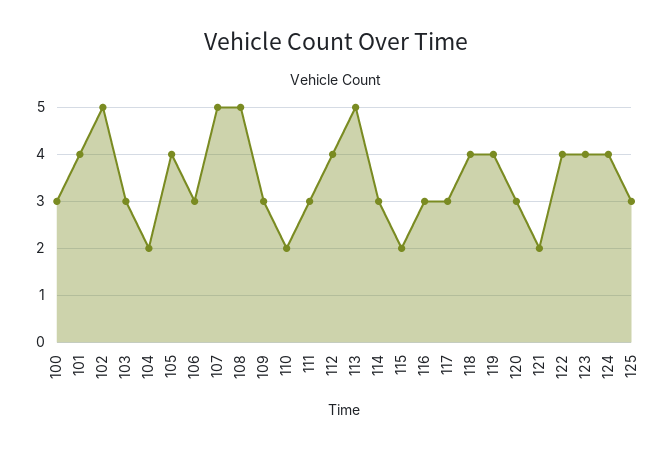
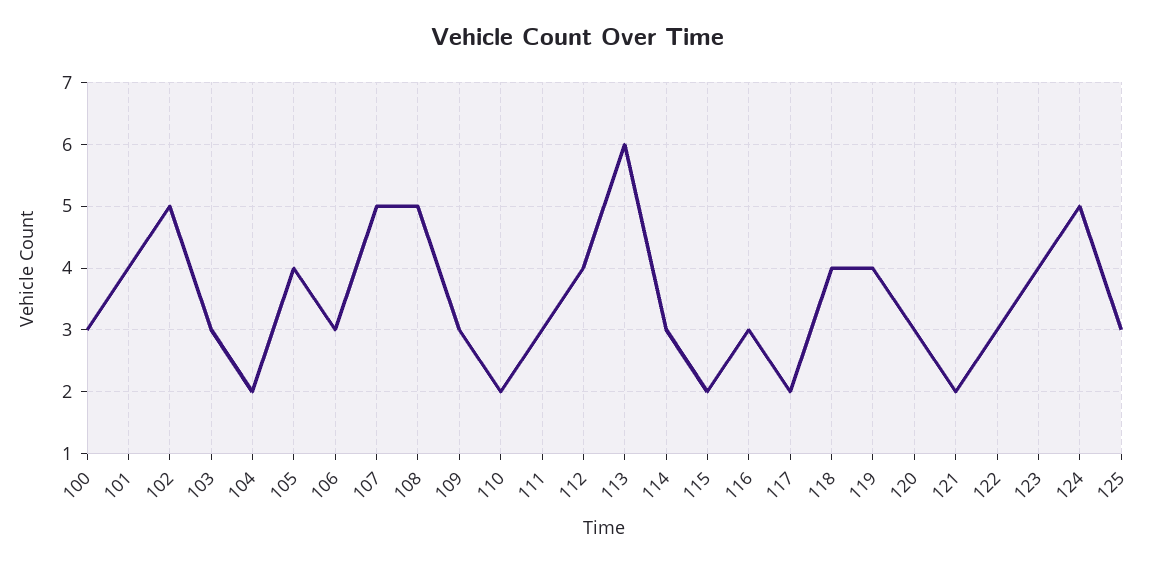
113: 5 -> 6
117: 3 -> 2
122: 4 -> 3
124: 4 -> 5

